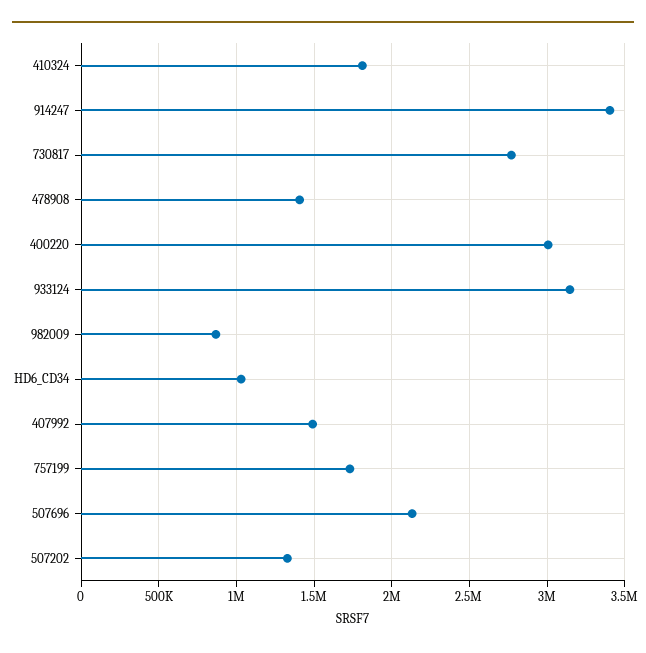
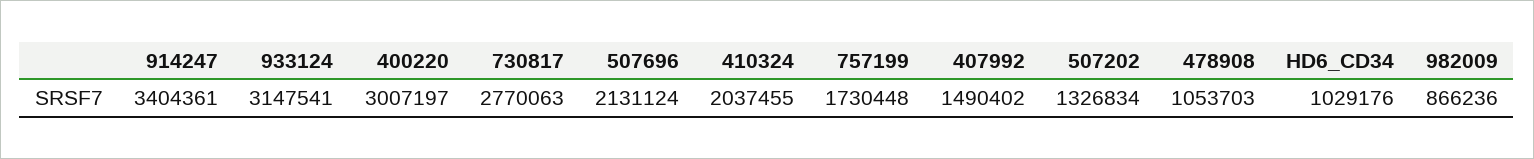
410324: 1800000 -> 2037455
478908: 1400000 -> 1053703

